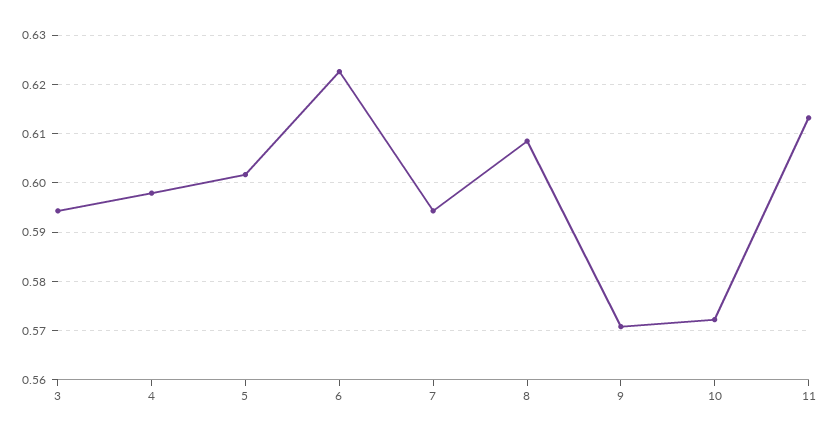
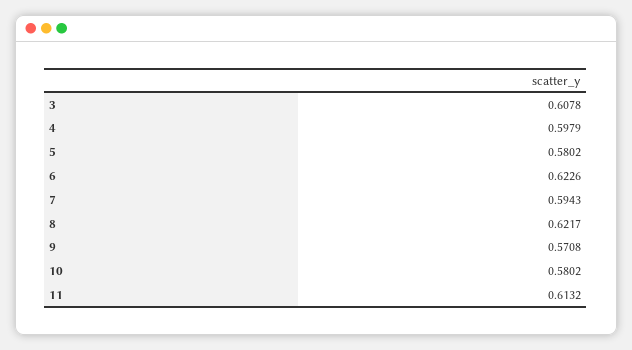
3: 0.594 -> 0.6078
5: 0.602 -> 0.5802
8: 0.608 -> 0.6217
10: 0.572 -> 0.5802

